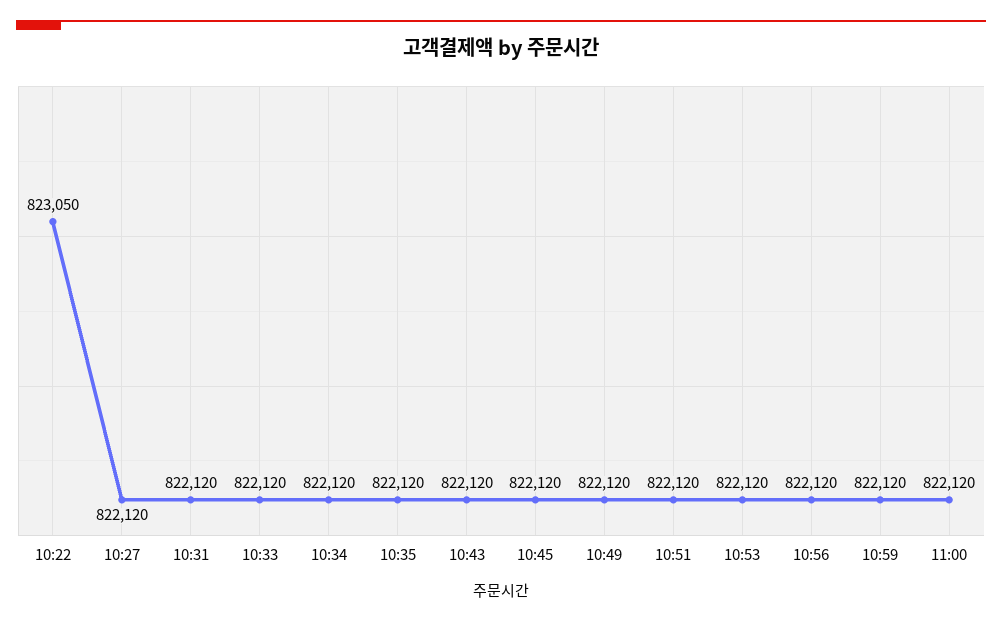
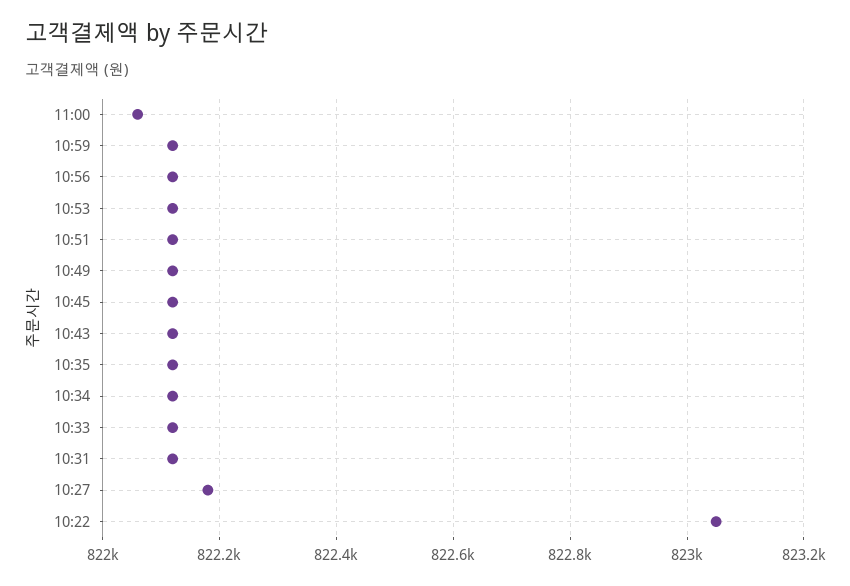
10:27: 822120 -> 822180
11:00: 822120 -> 822060

